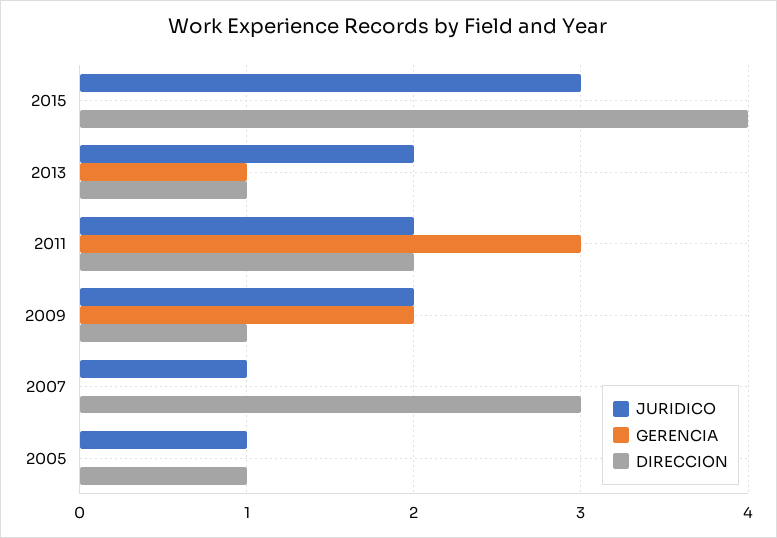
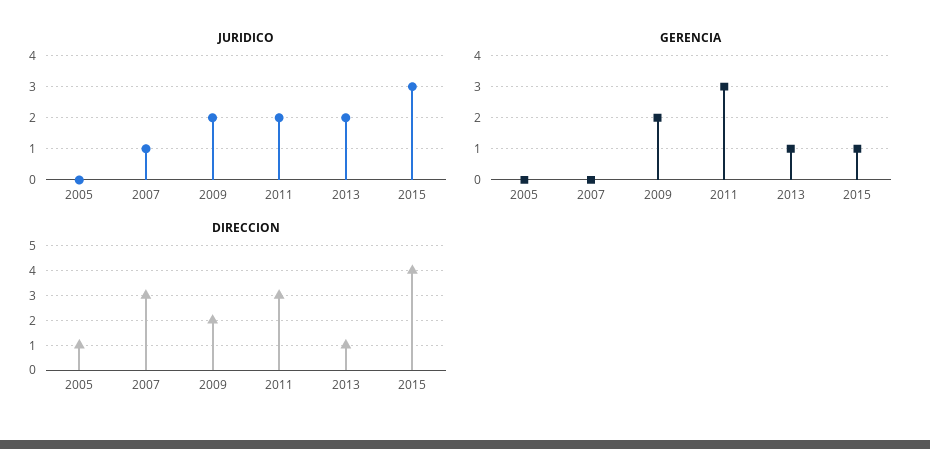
GERENCIA, 2015: 0 -> 1
DIRECCION, 2011: 2 -> 3
DIRECCION, 2009: 1 -> 2
JURIDICO, 2005: 1 -> 0

